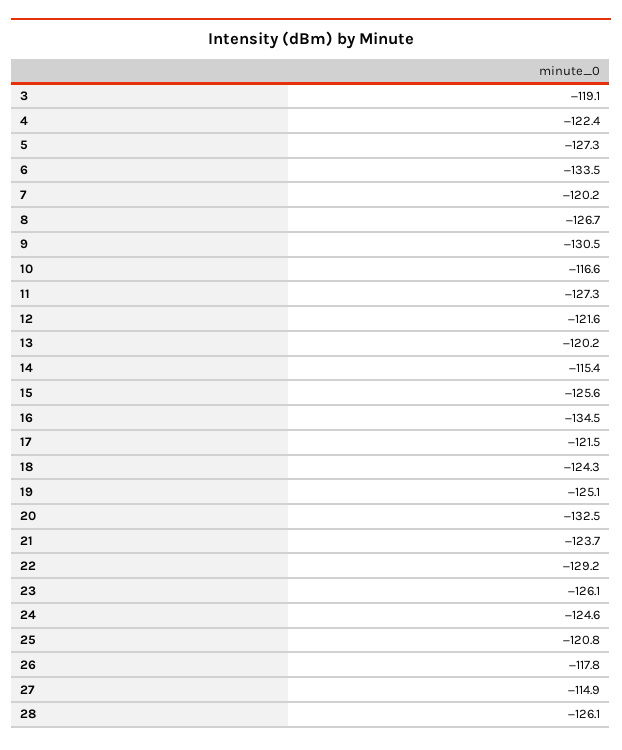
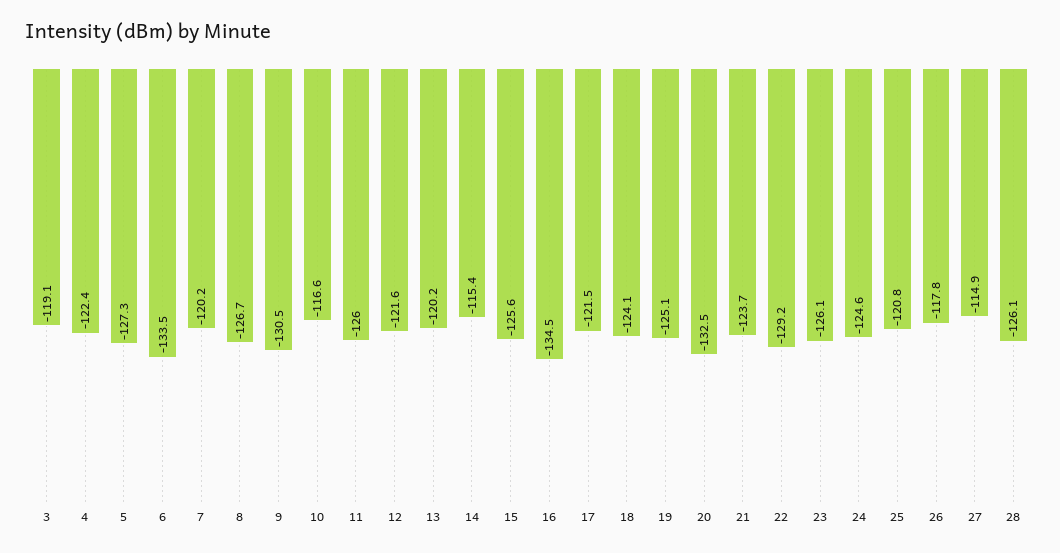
11: -127.3 -> -126
18: -124.3 -> -124.1

